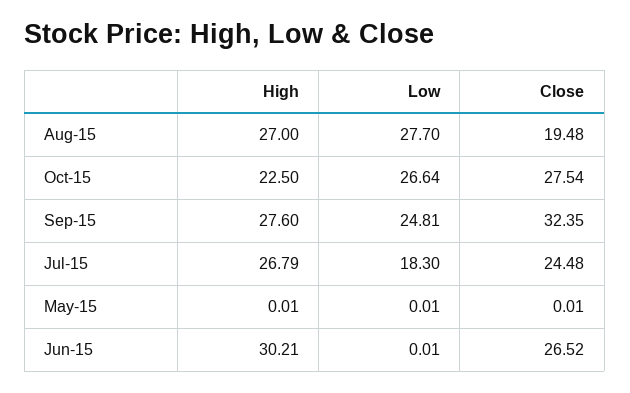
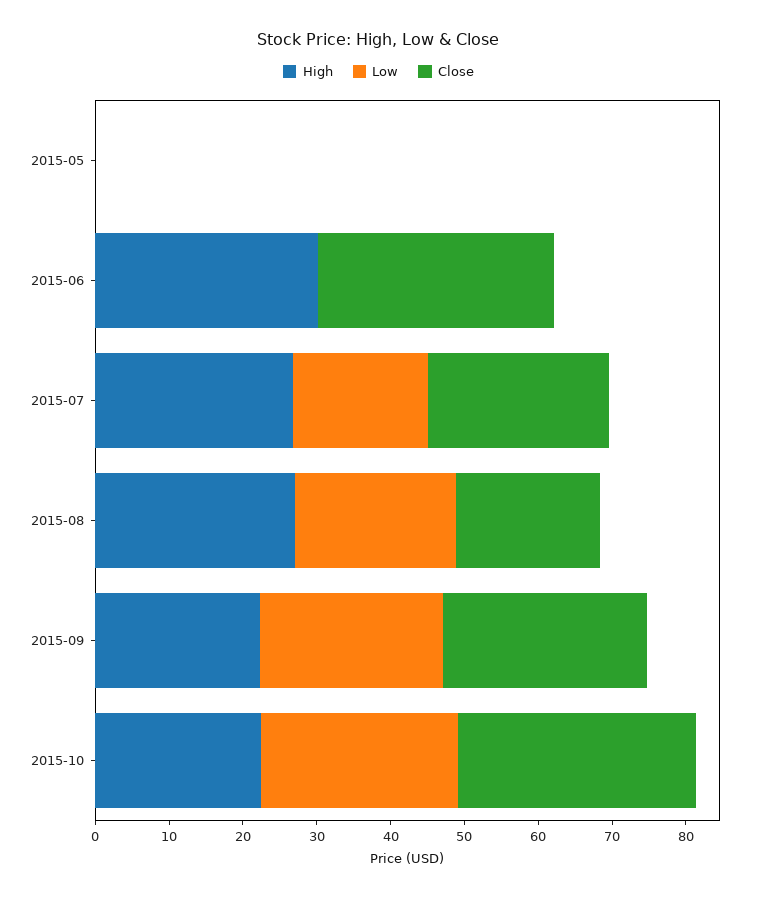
Low, Aug-15: 27.7 -> 22
Close, Oct-15: 27.54 -> 32
High, Sep-15: 27.6 -> 22
Close, Sep-15: 32.35 -> 28
Close, Jun-15: 26.52 -> 32

